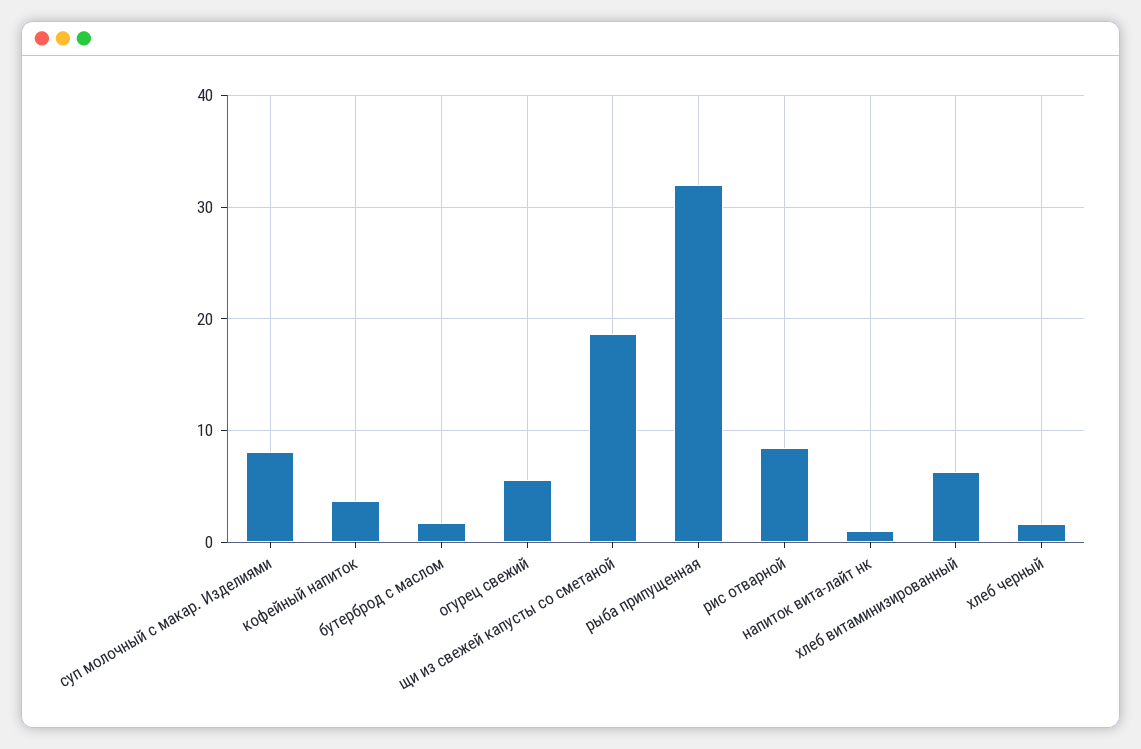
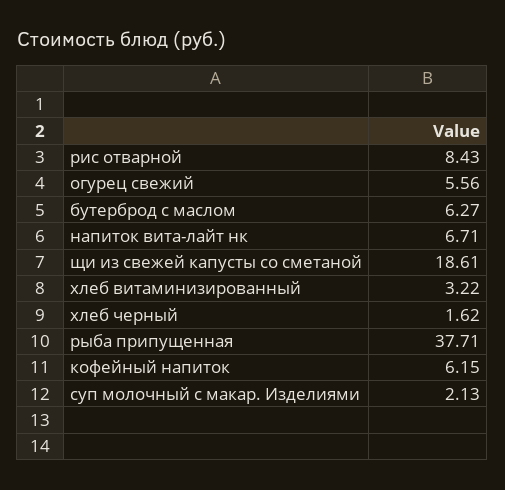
суп молочный с макар. Изделиями: 8 -> 2.13
кофейный напиток: 4 -> 6.15
бутерброд с маслом: 2 -> 6.27
рыба припущенная: 32 -> 37.71
напиток вита-лайт нк: 1 -> 6.71
хлеб витаминизированный: 6 -> 3.22

